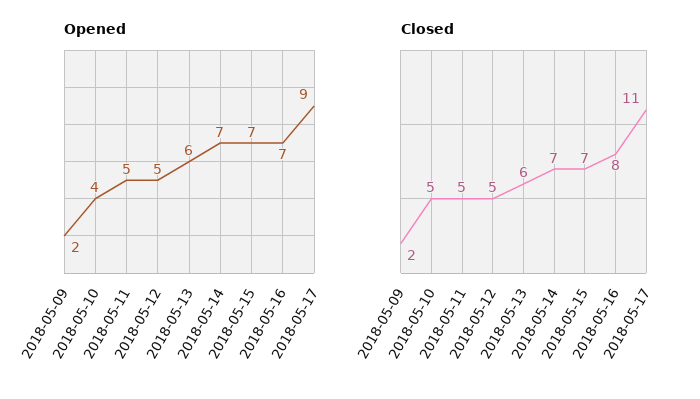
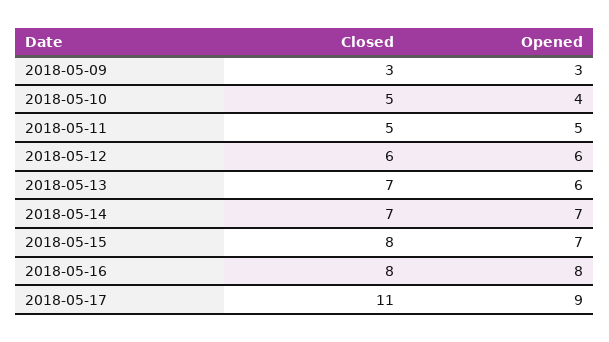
Opened, 2018-05-09: 2 -> 3
Opened, 2018-05-12: 5 -> 6
Opened, 2018-05-16: 7 -> 8
Closed, 2018-05-09: 2 -> 3
Closed, 2018-05-12: 5 -> 6
Closed, 2018-05-13: 6 -> 7
Closed, 2018-05-15: 7 -> 8

